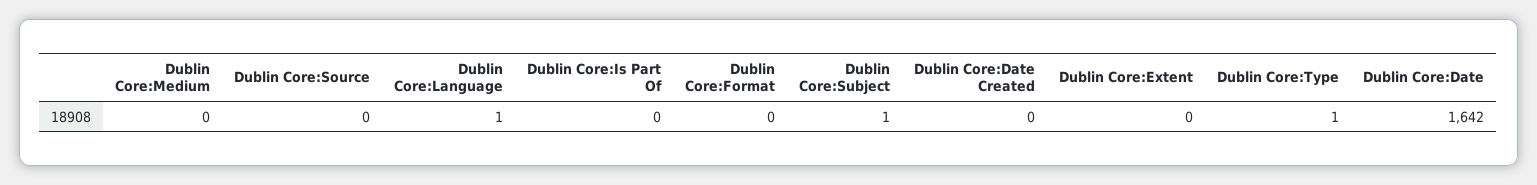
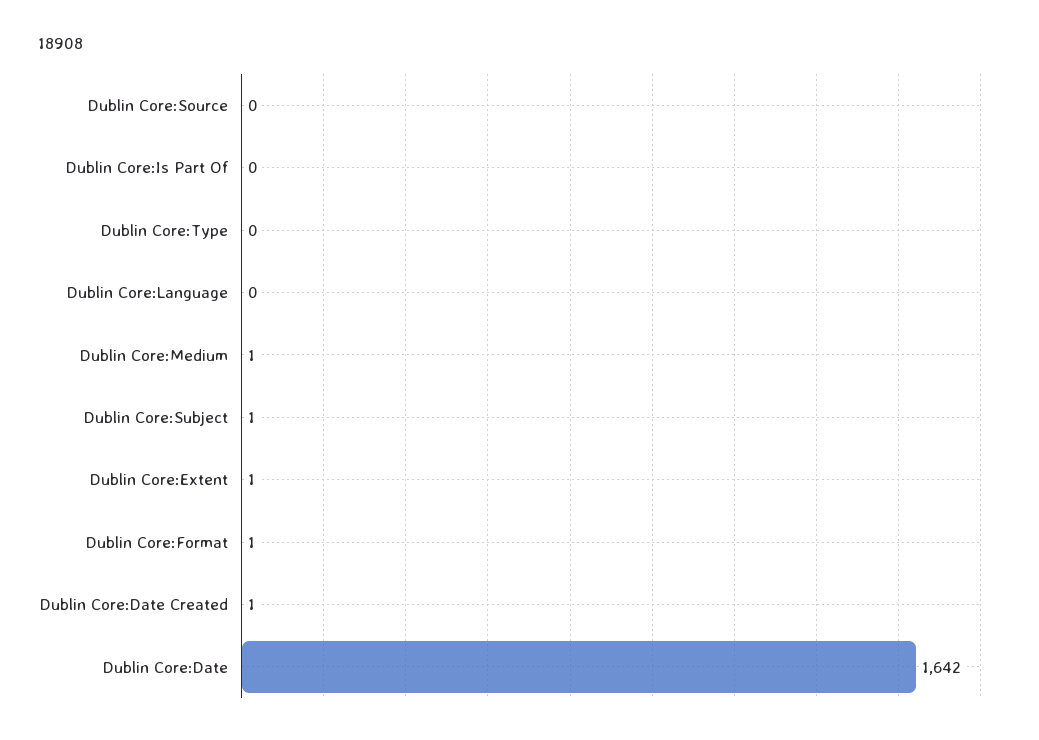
Dublin Core:Medium: 0 -> 1
Dublin Core:Language: 1 -> 0
Dublin Core:Format: 0 -> 1
Dublin Core:Date Created: 0 -> 1
Dublin Core:Extent: 0 -> 1
Dublin Core:Type: 1 -> 0

